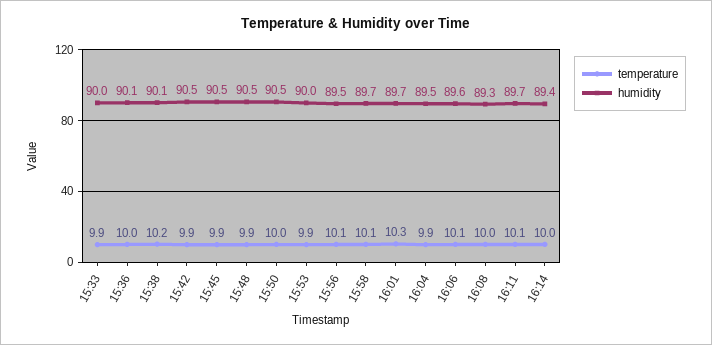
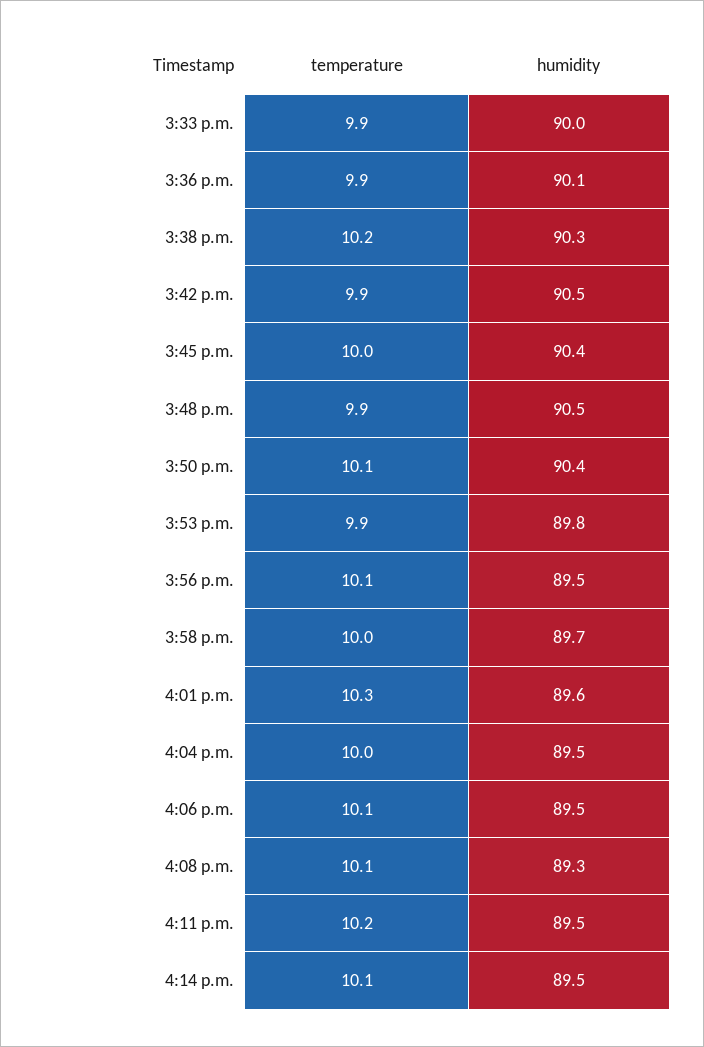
temperature, 15:36: 10 -> 9.9
humidity, 15:38: 90.1 -> 90.3
temperature, 15:45: 9.9 -> 10
humidity, 15:45: 90.5 -> 90.4
temperature, 15:50: 10 -> 10.1
humidity, 15:50: 90.5 -> 90.4
humidity, 15:53: 90 -> 89.8
temperature, 15:58: 10.1 -> 10
humidity, 16:01: 89.7 -> 89.6
temperature, 16:04: 9.9 -> 10
humidity, 16:06: 89.6 -> 89.5
temperature, 16:08: 10 -> 10.1
temperature, 16:11: 10.1 -> 10.2
humidity, 16:11: 89.7 -> 89.5
temperature, 16:14: 10 -> 10.1
humidity, 16:14: 89.4 -> 89.5

